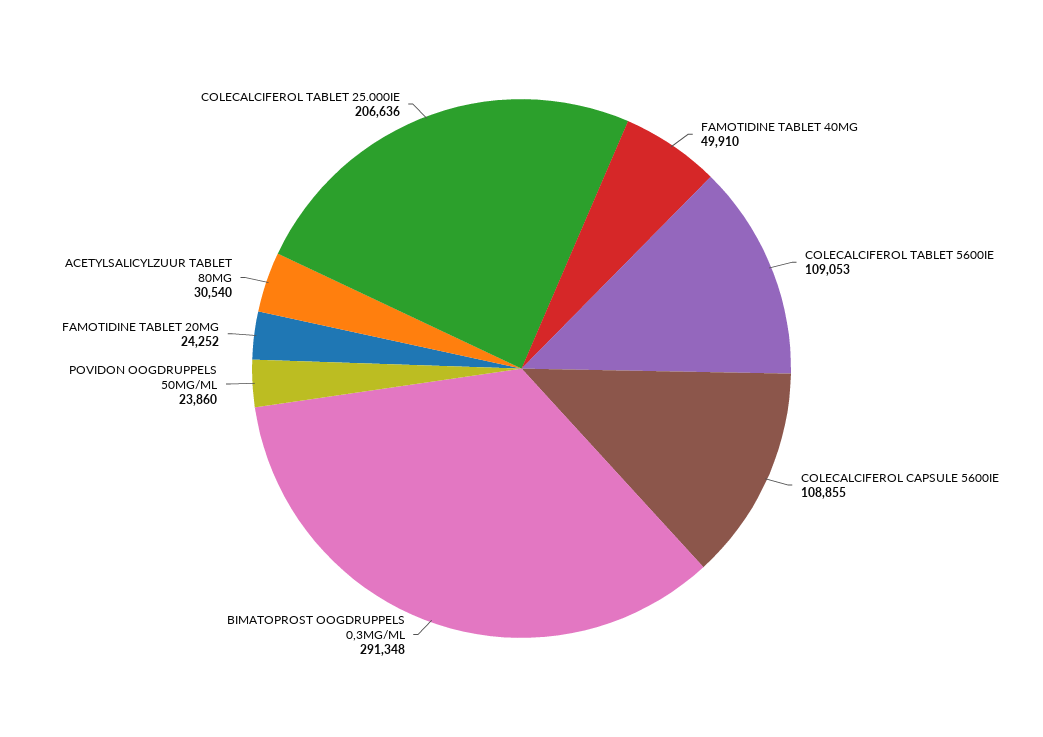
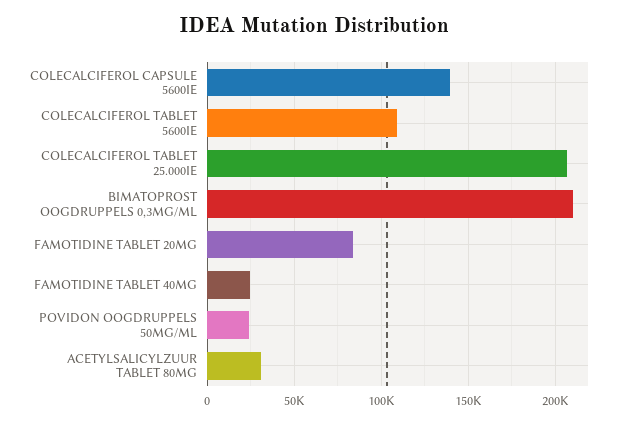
FAMOTIDINE TABLET 40MG: 49910 -> 25000
COLECALCIFEROL CAPSULE 5600IE: 108855 -> 140000
BIMATOPROST OOGDRUPPELS 0,3MG/ML: 291348 -> 210000
FAMOTIDINE TABLET 20MG: 24252 -> 85000

